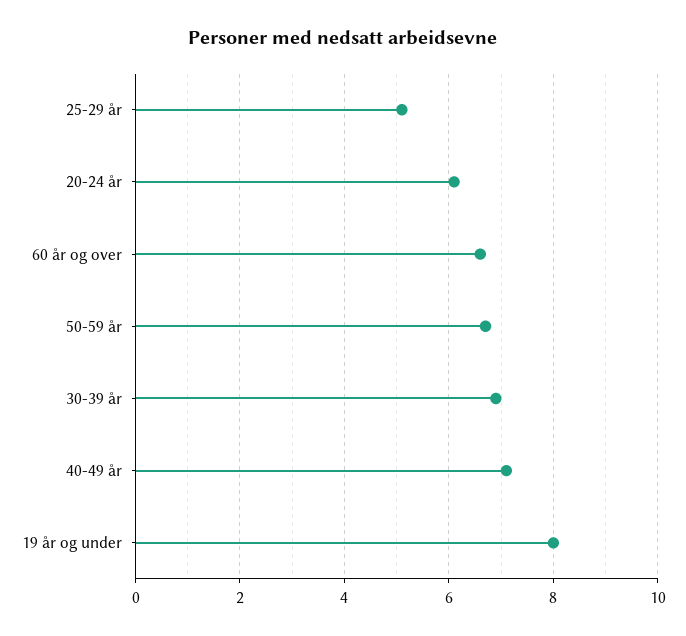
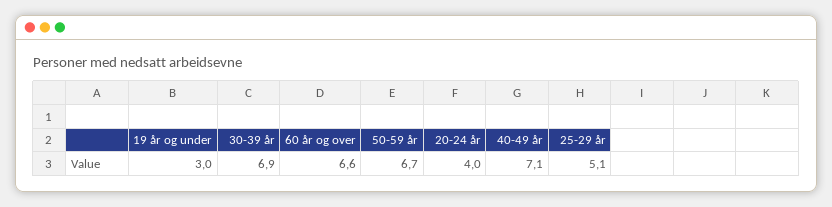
20-24 år: 6 -> 4
19 år og under: 8 -> 3

